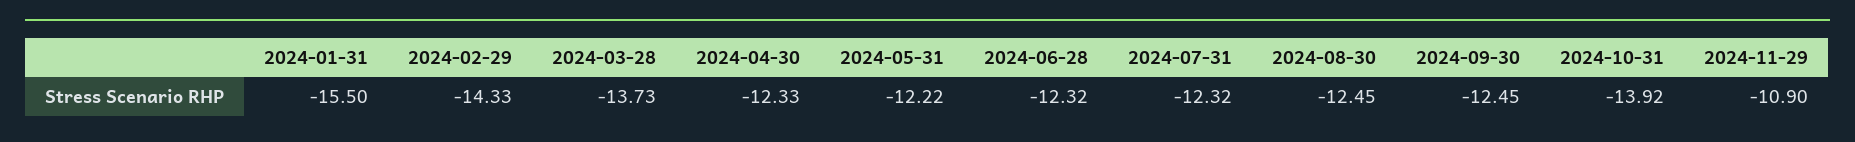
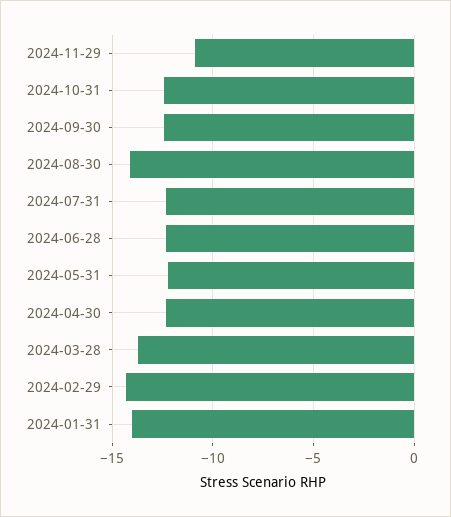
2024-01-31: -15.5 -> -14
2024-08-30: -12.45 -> -14
2024-10-31: -13.92 -> -12.5

